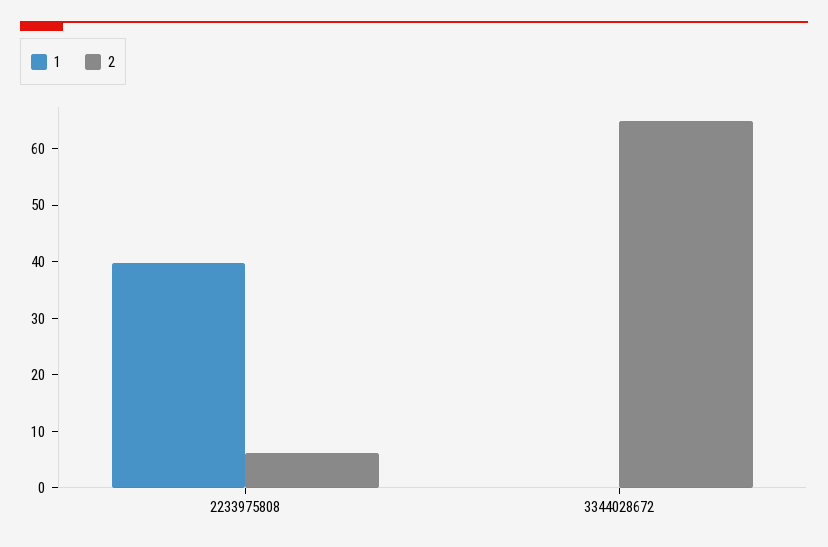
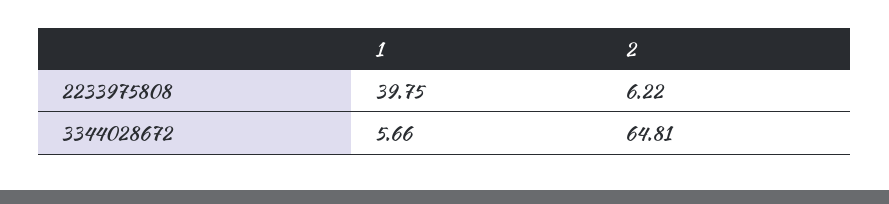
1, 3344028672: 0 -> 5.66

